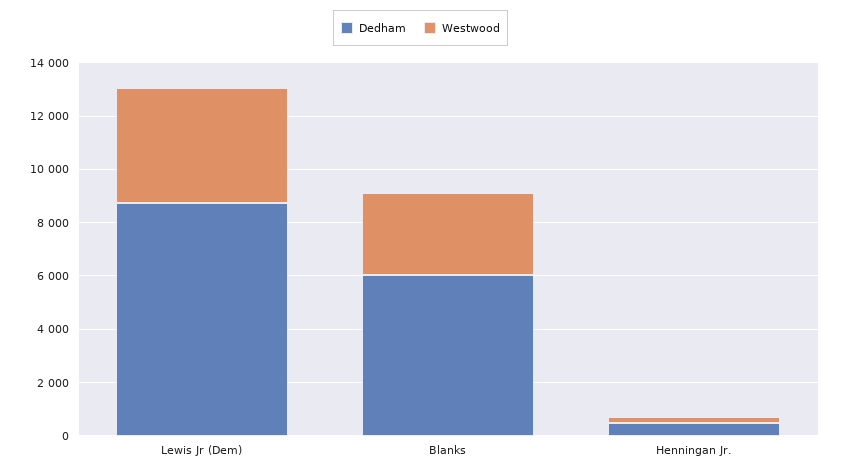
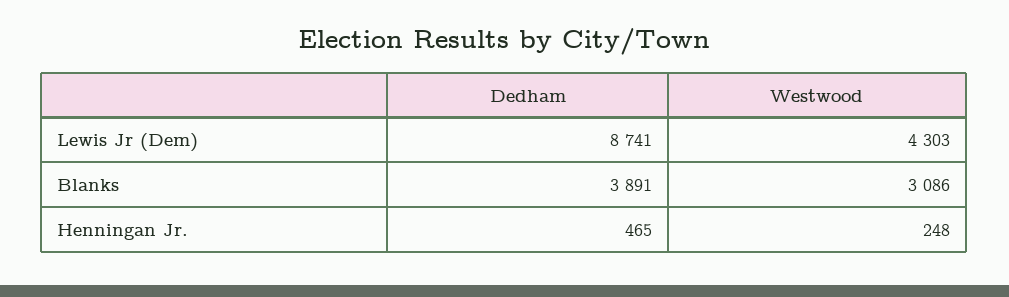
Dedham, Blanks: 6000 -> 3891

